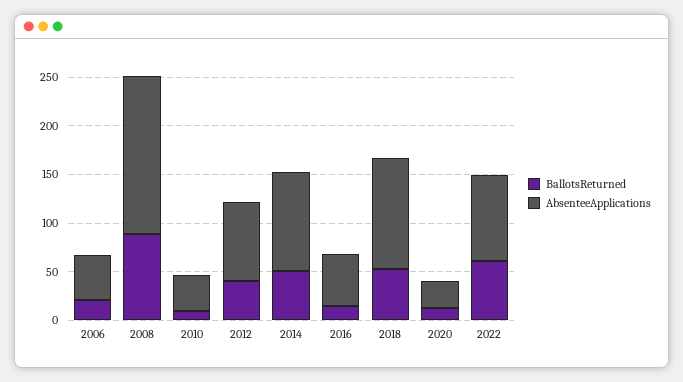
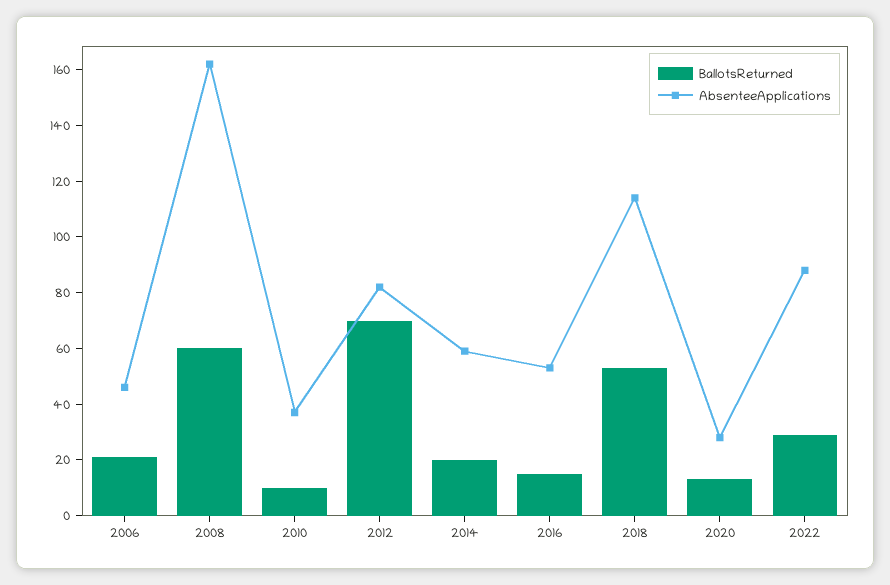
BallotsReturned, 2008: 90 -> 60
BallotsReturned, 2012: 40 -> 70
BallotsReturned, 2014: 50 -> 20
AbsenteeApplications, 2014: 100 -> 60
BallotsReturned, 2022: 60 -> 30

